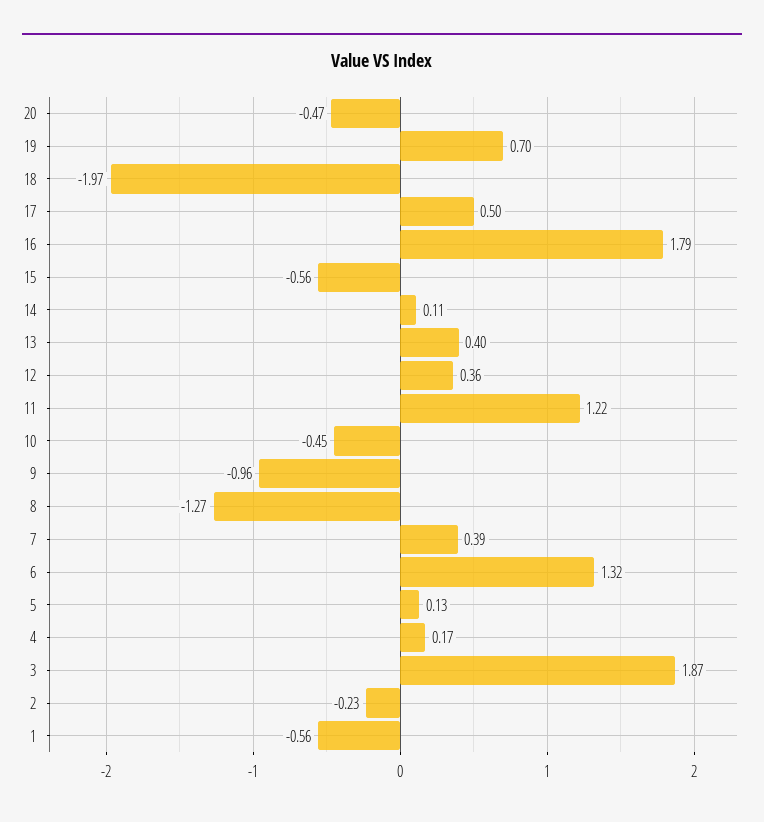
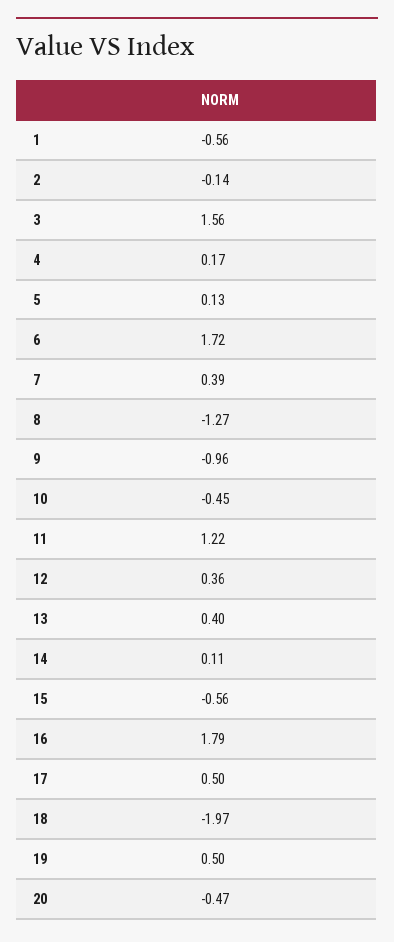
19: 0.7 -> 0.5
6: 1.32 -> 1.72
3: 1.87 -> 1.56
2: -0.23 -> -0.14

